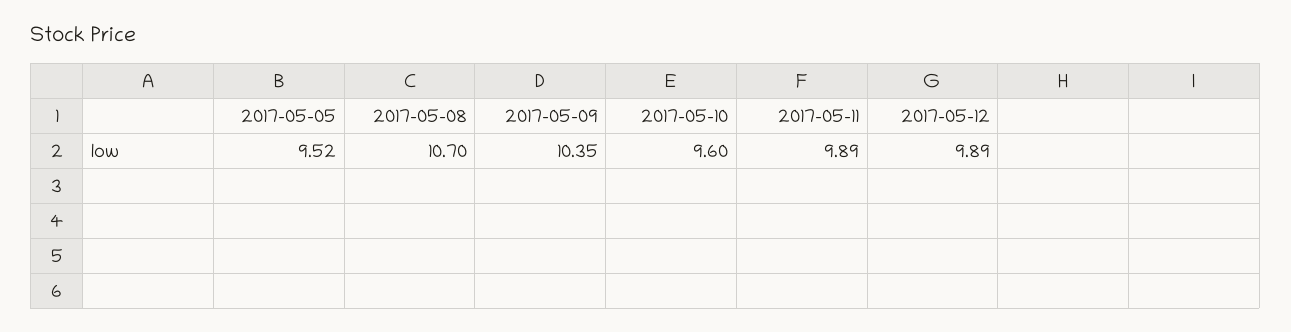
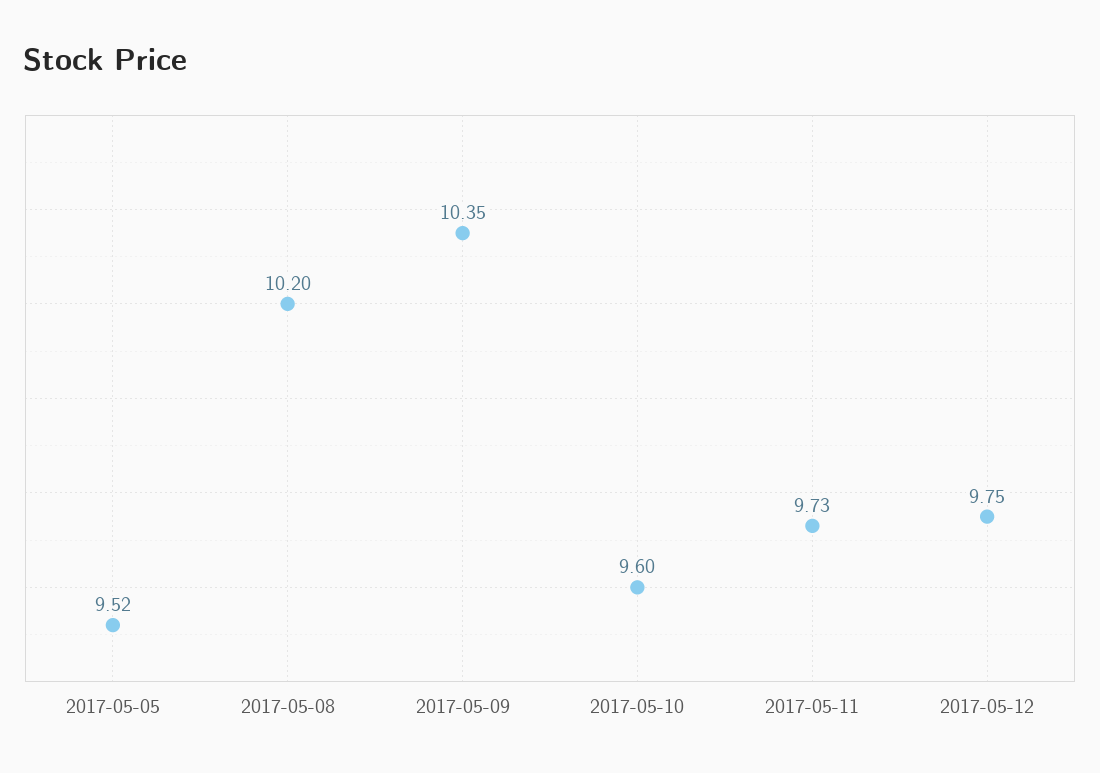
2017-05-08: 10.7 -> 10.2
2017-05-11: 9.89 -> 9.73
2017-05-12: 9.89 -> 9.75

